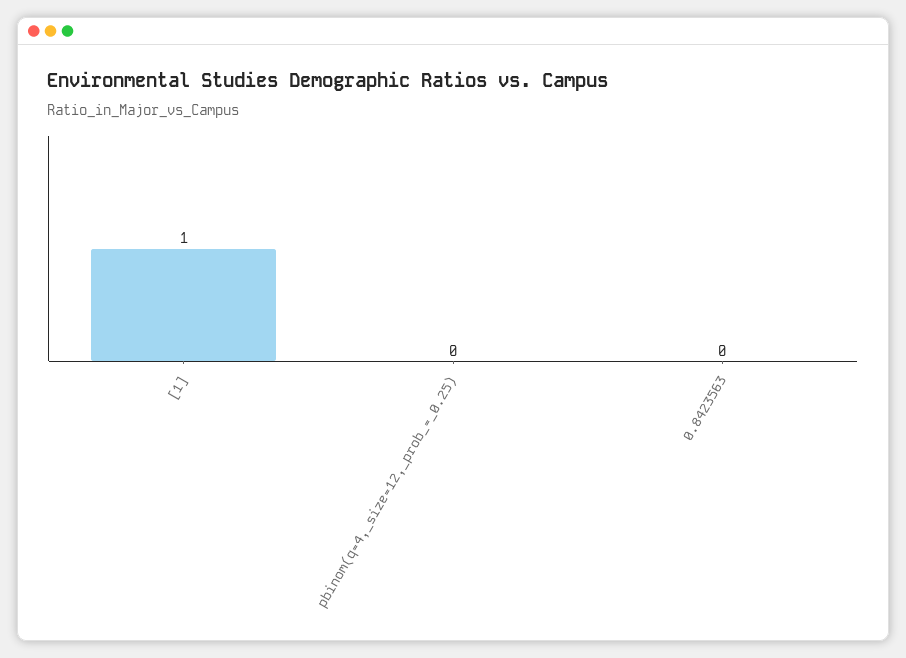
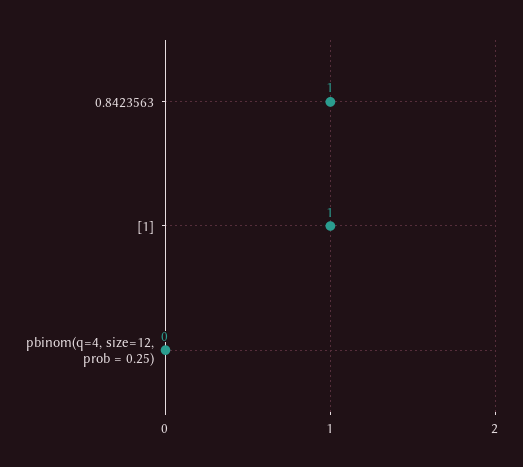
0.8423563: 0 -> 1

